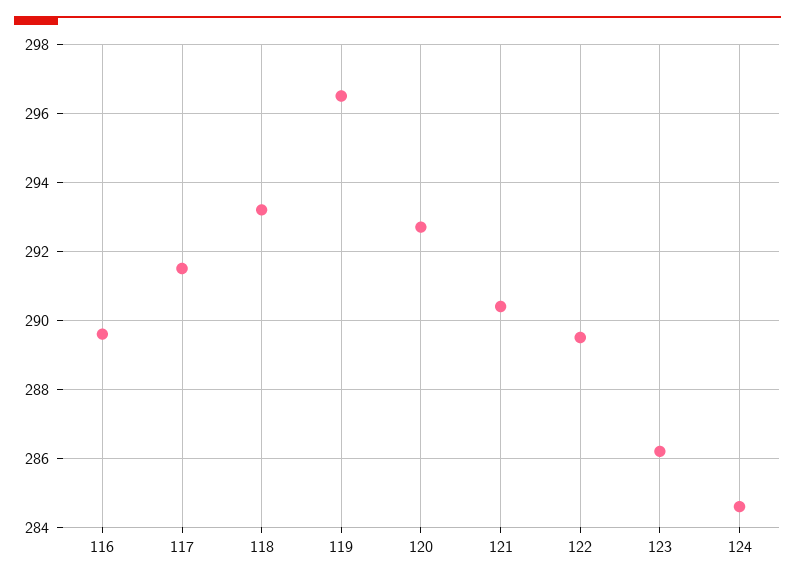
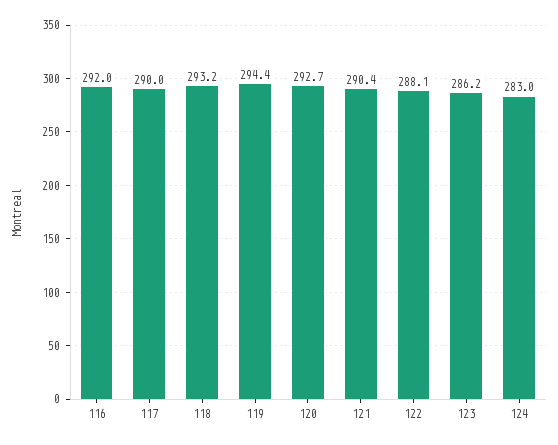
116: 289.5 -> 292
117: 291.5 -> 290
119: 296.5 -> 294.4
122: 289.5 -> 288.1
124: 284.5 -> 283

